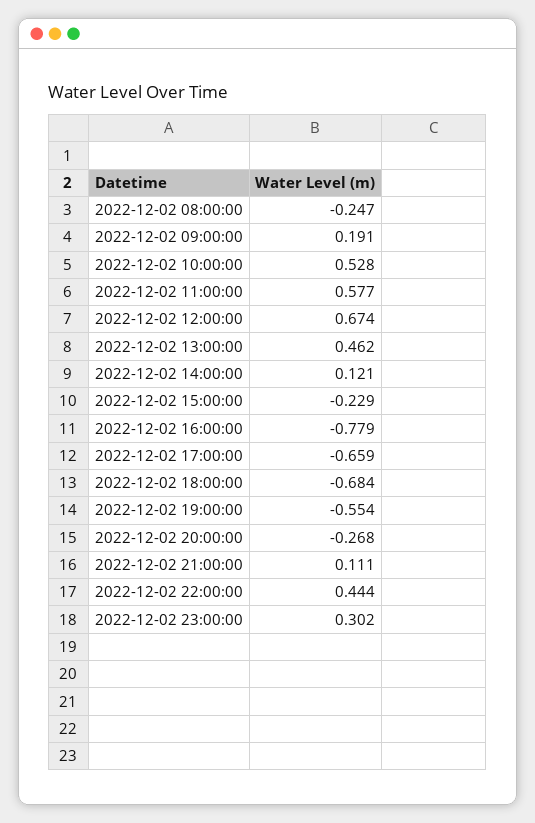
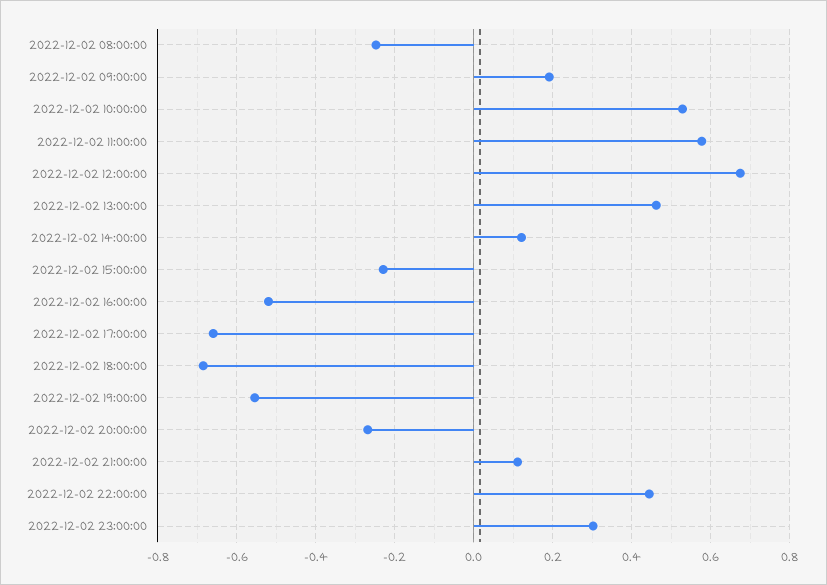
2022-12-02 16:00:00: -0.779 -> -0.52

